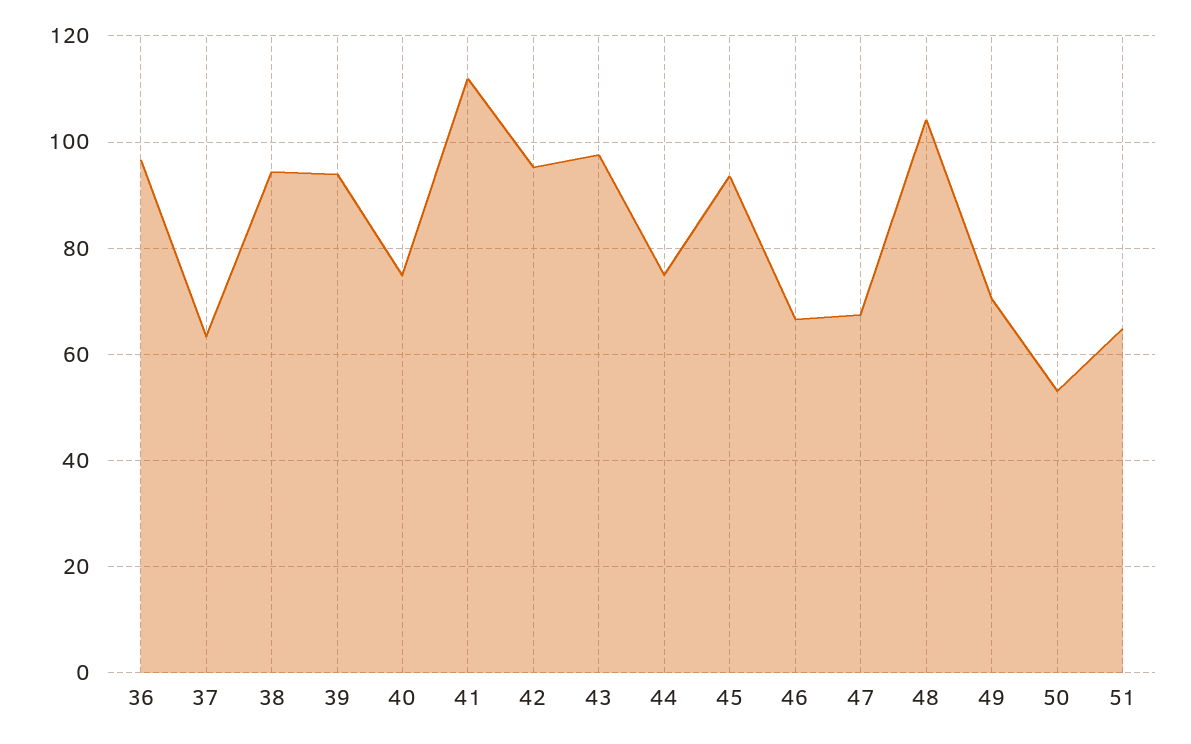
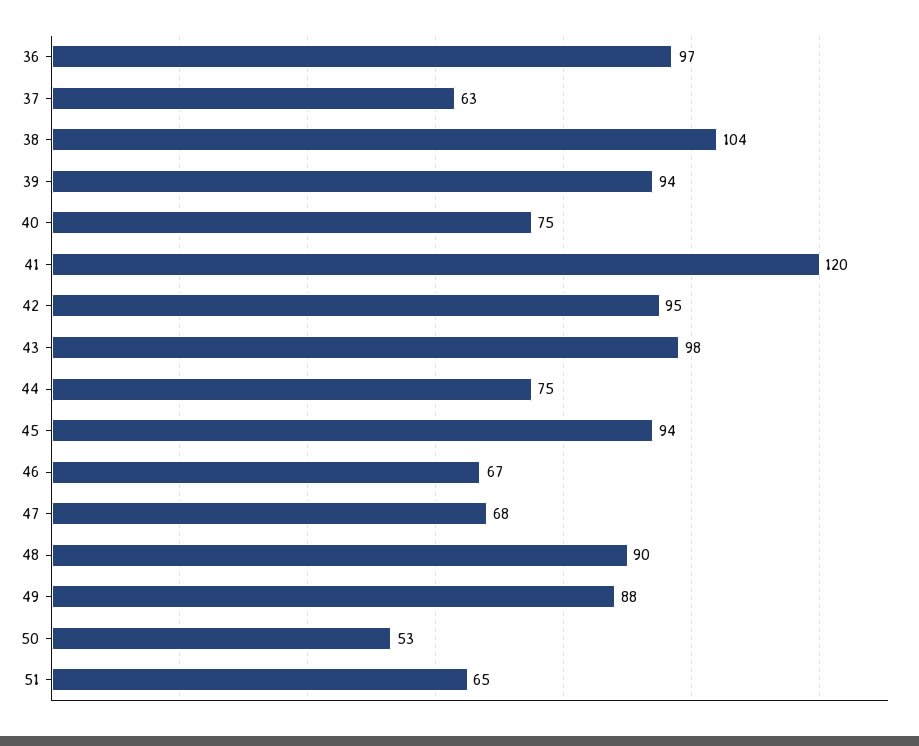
38: 94 -> 104
41: 112 -> 120
48: 104 -> 90
49: 70 -> 88

